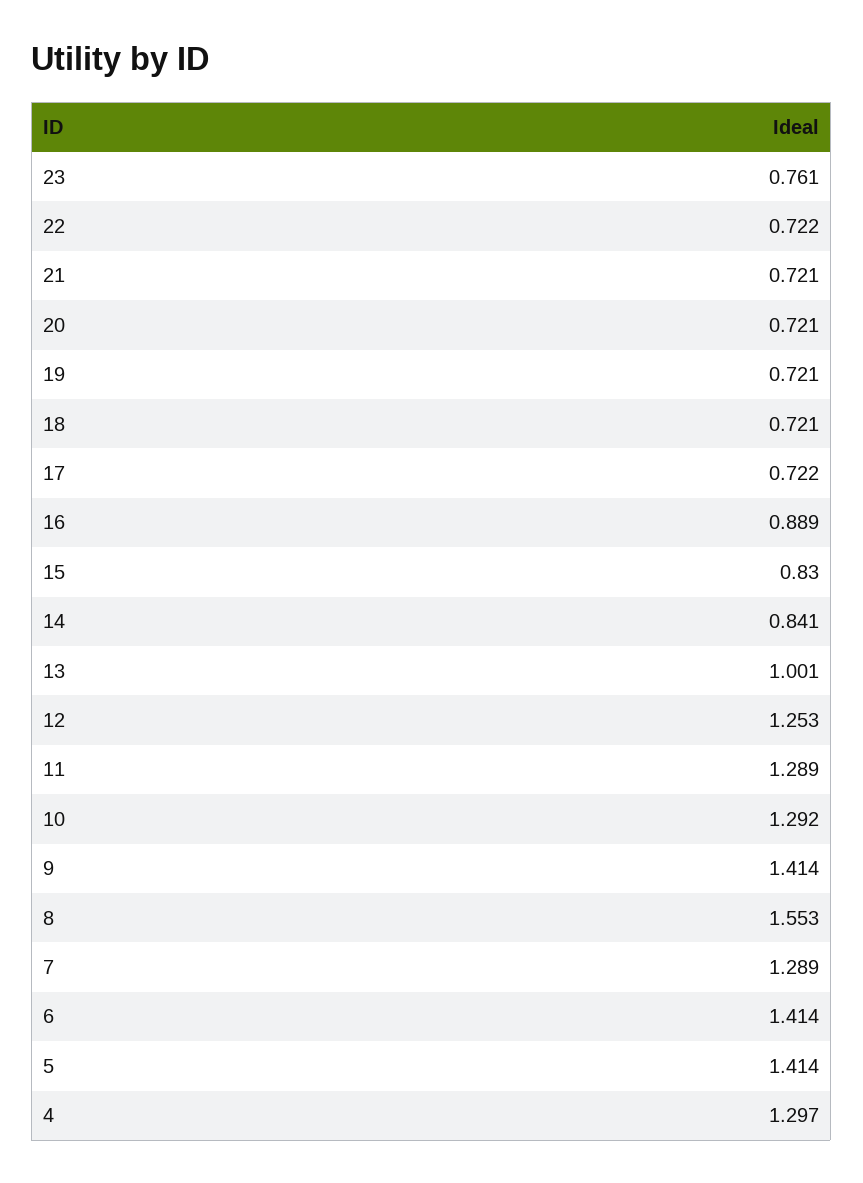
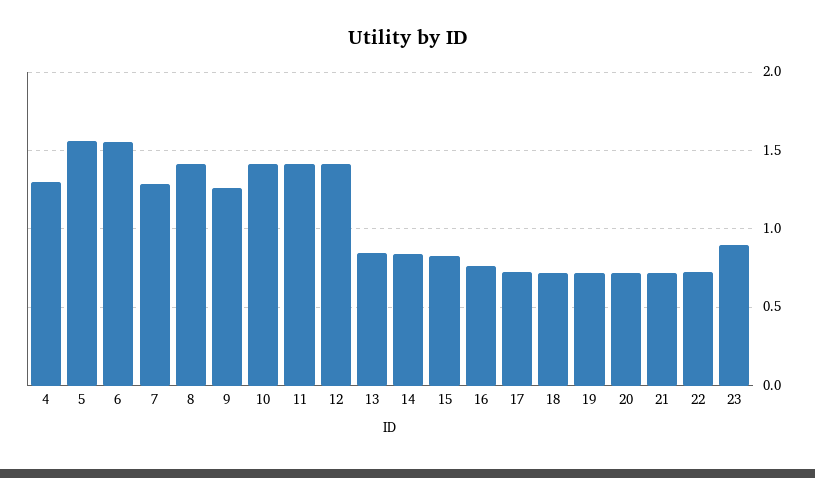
23: 0.761 -> 0.9
16: 0.889 -> 0.75
13: 1.001 -> 0.85
12: 1.253 -> 1.4
11: 1.289 -> 1.4
10: 1.292 -> 1.4
9: 1.414 -> 1.25
8: 1.553 -> 1.4
6: 1.414 -> 1.55
5: 1.414 -> 1.55

